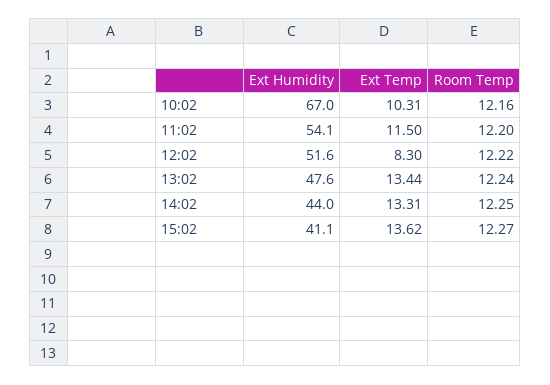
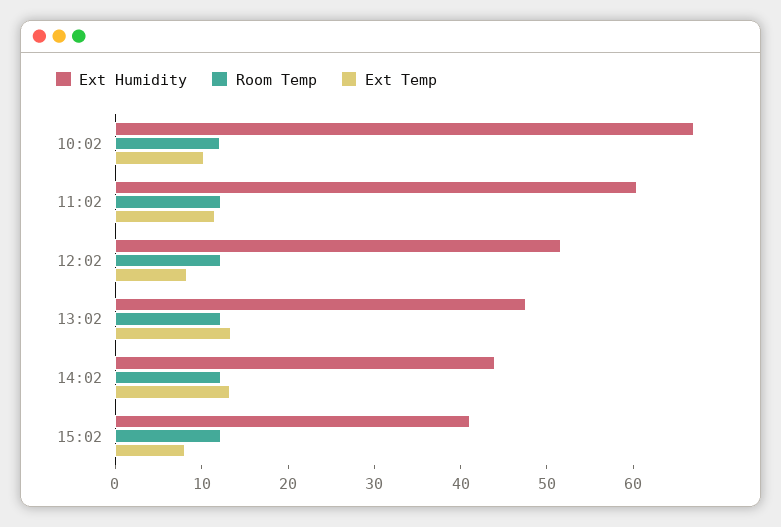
Ext Humidity, 11:02: 54.1 -> 60
Ext Temp, 15:02: 13.62 -> 8

